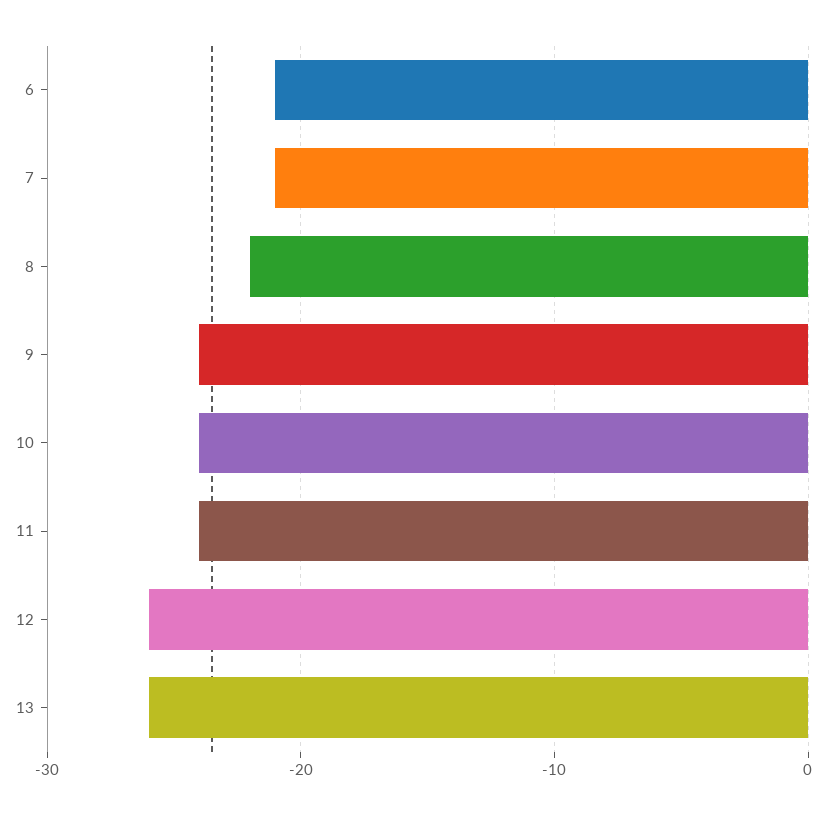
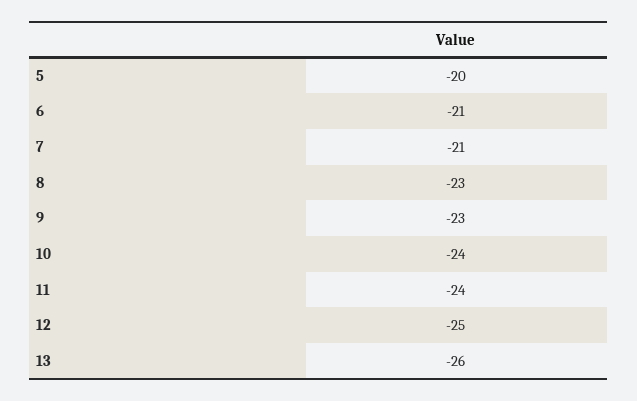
8: -22 -> -23
9: -24 -> -23
12: -26 -> -25
5: none -> -20

